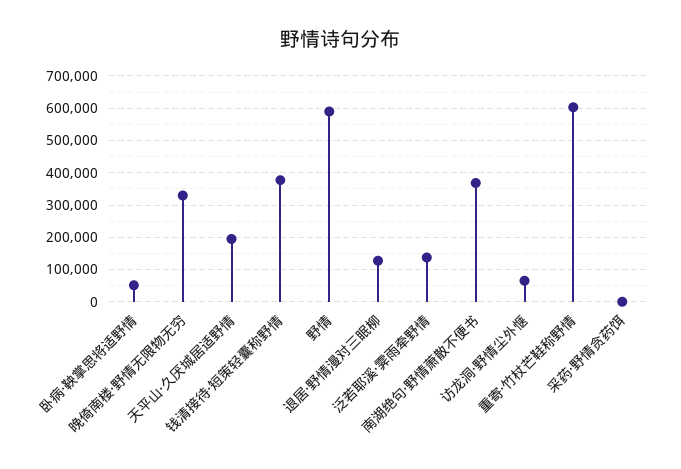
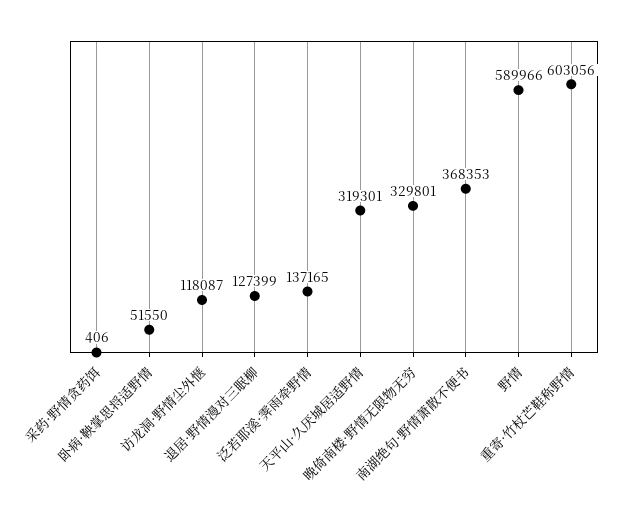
天平山·久厌城居适野情: 200000 -> 319301
钱清接待·短策轻囊称野情: 380000 -> none
访龙洞·野情尘外惬: 60000 -> 118087

